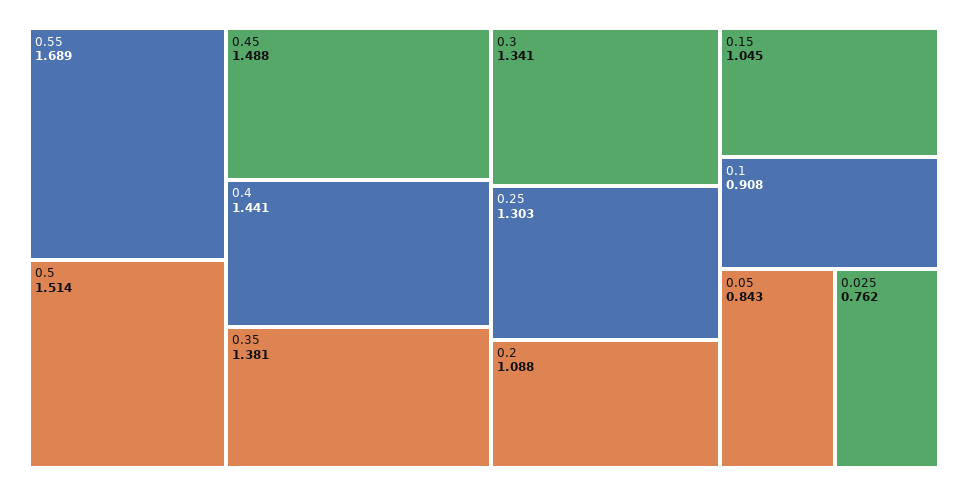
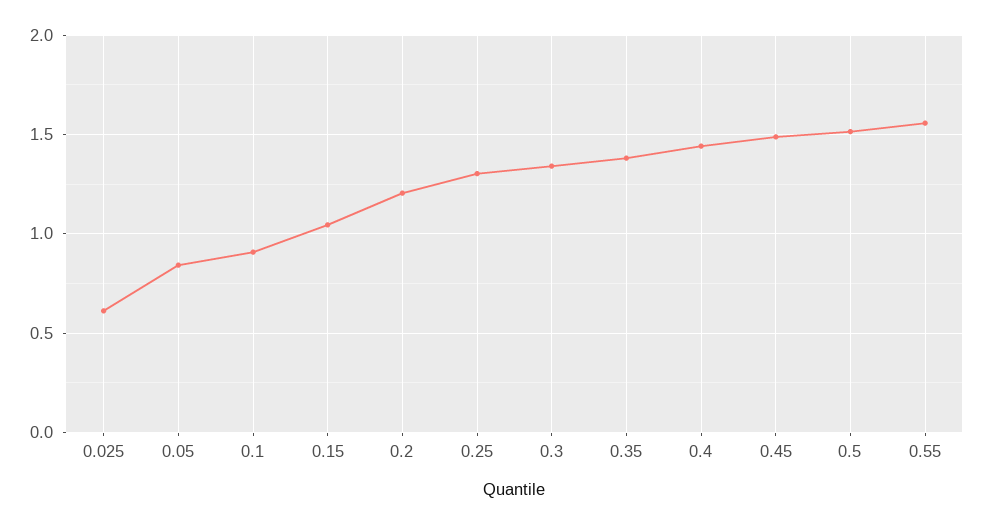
0.55: 1.689 -> 1.55
0.2: 1.088 -> 1.2
0.025: 0.762 -> 0.6

